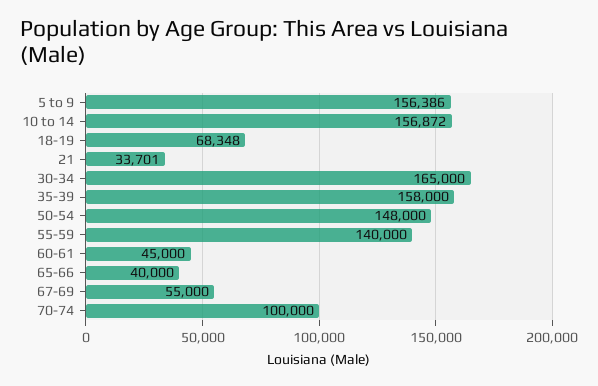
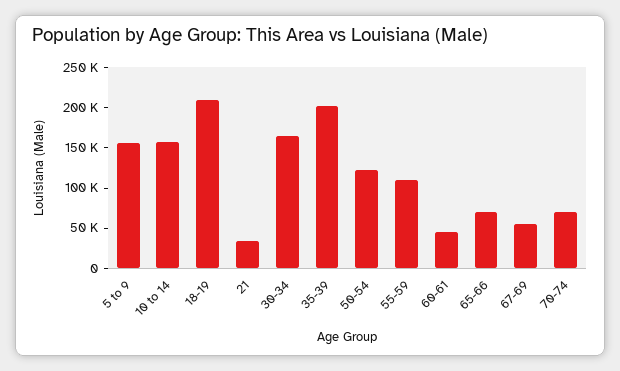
18-19: 68348 -> 210000
35-39: 158000 -> 200000
50-54: 148000 -> 120000
55-59: 140000 -> 110000
65-66: 40000 -> 70000
70-74: 100000 -> 70000

